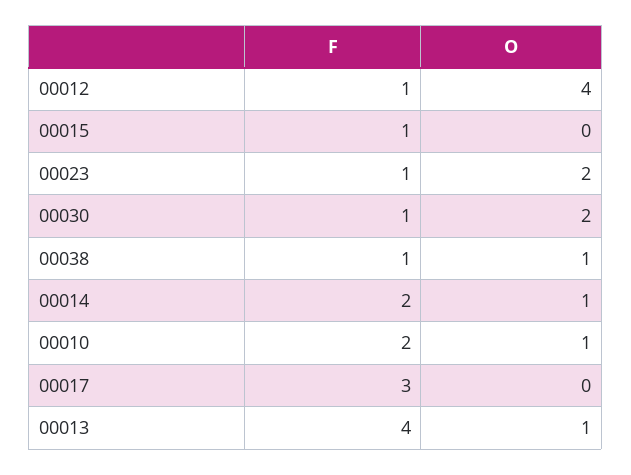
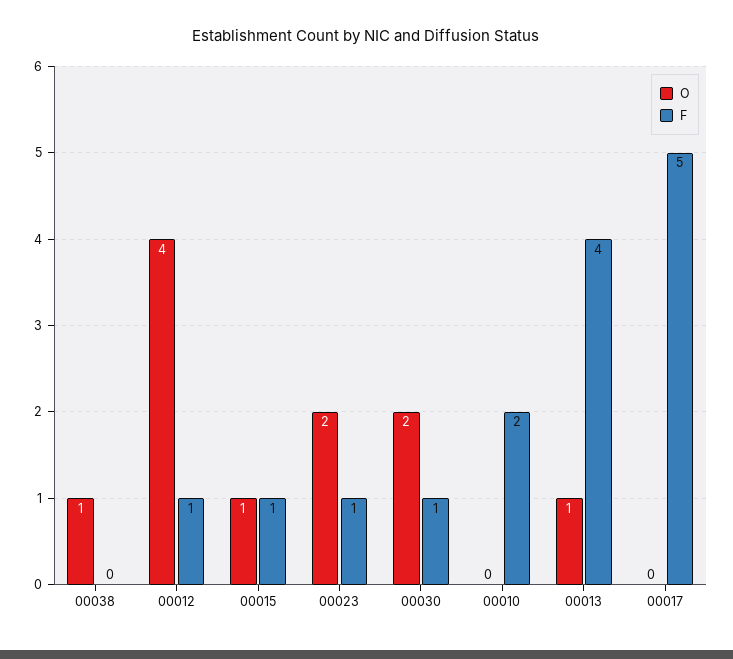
O, 00015: 0 -> 1
F, 00038: 1 -> 0
F, 00014: 2 -> none
O, 00014: 1 -> none
O, 00010: 1 -> 0
F, 00017: 3 -> 5

